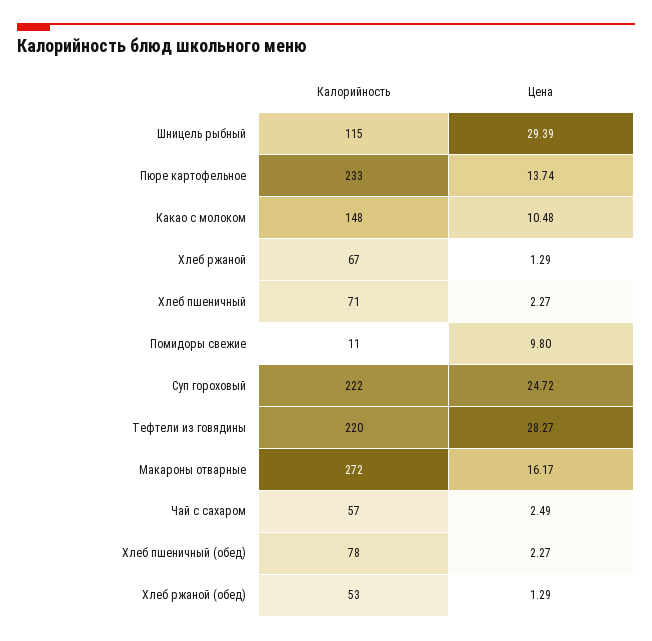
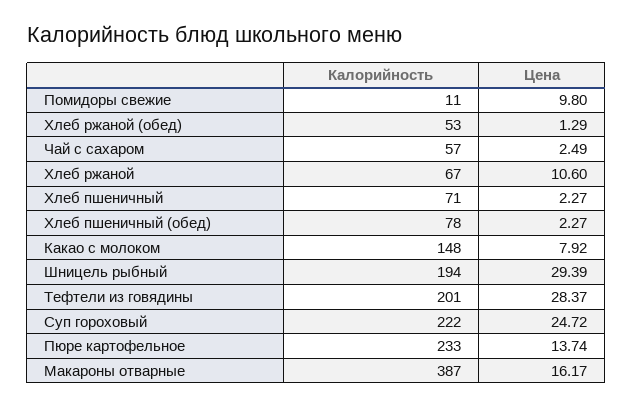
Калорийность, Шницель рыбный: 115 -> 194
Цена, Какао с молоком: 10.48 -> 7.92
Цена, Хлеб ржаной: 1.29 -> 10.6
Калорийность, Тефтели из говядины: 220 -> 201
Цена, Тефтели из говядины: 28.27 -> 28.37
Калорийность, Макароны отварные: 272 -> 387

